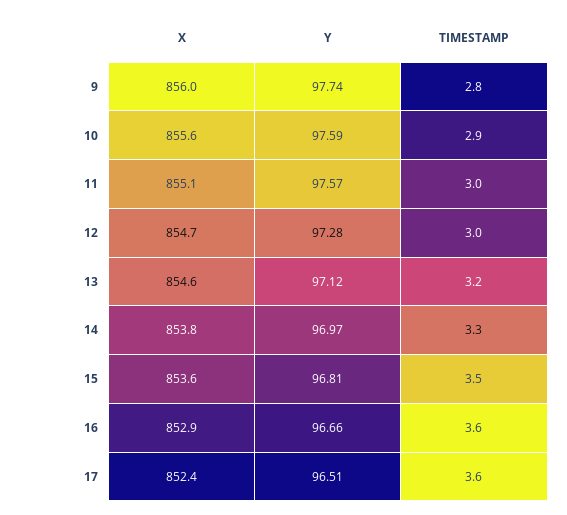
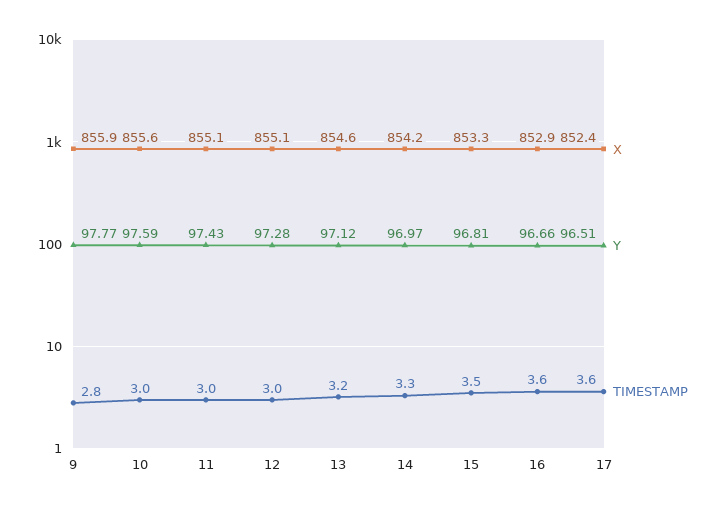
X, 9: 856 -> 855.9
Y, 9: 97.74 -> 97.77
TIMESTAMP, 10: 2.9 -> 3
Y, 11: 97.57 -> 97.43
X, 12: 854.7 -> 855.1
X, 14: 853.8 -> 854.2
X, 15: 853.6 -> 853.3

